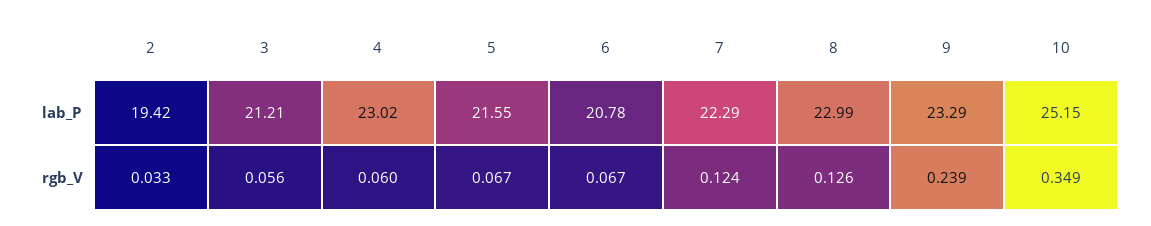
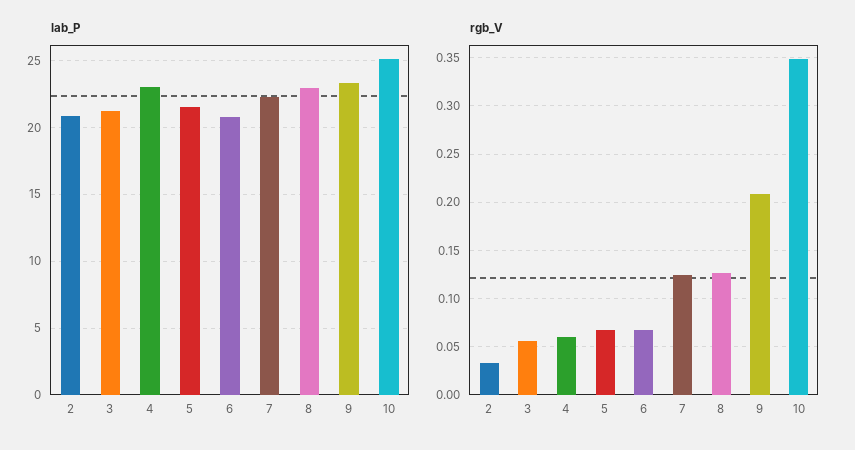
lab_P, 2: 19.42 -> 21
rgb_V, 9: 0.239 -> 0.21

